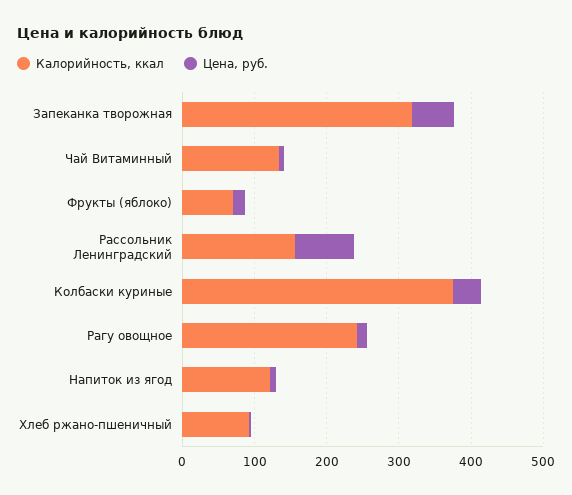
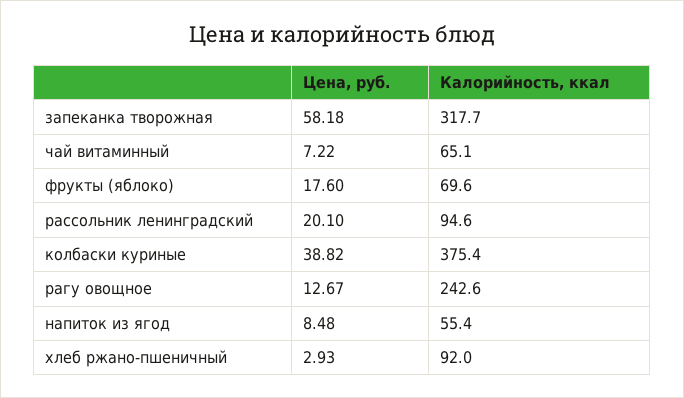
Калорийность, ккал, Чай Витаминный: 140 -> 65.1
Калорийность, ккал, Рассольник Ленинградский: 160 -> 94.6
Цена, руб., Рассольник Ленинградский: 80 -> 20.1
Калорийность, ккал, Напиток из ягод: 120 -> 55.4

